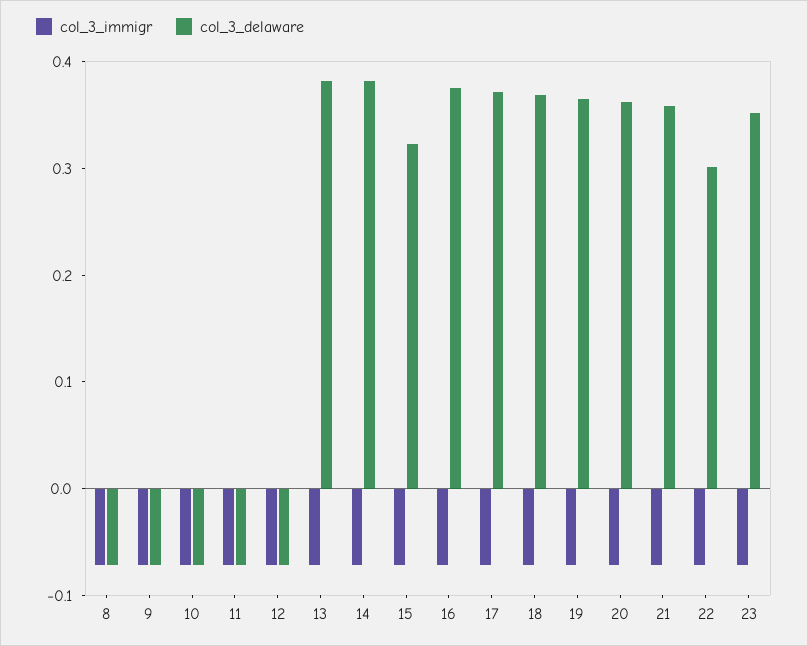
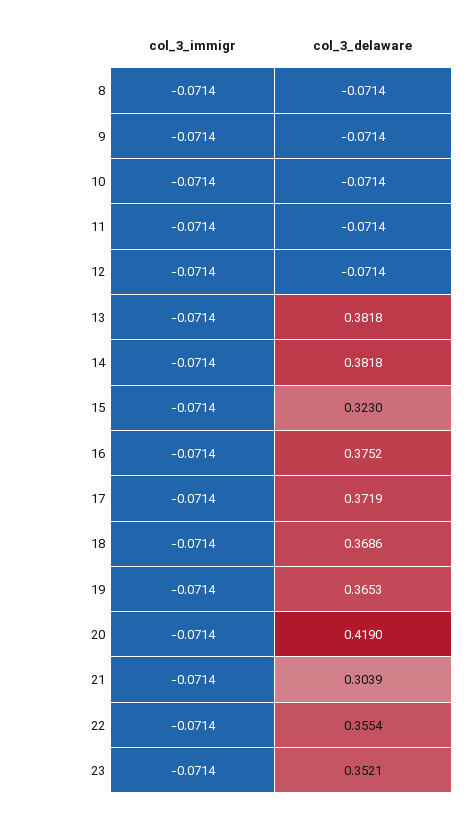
col_3_delaware, 20: 0.36 -> 0.419
col_3_delaware, 21: 0.36 -> 0.3039
col_3_delaware, 22: 0.3 -> 0.3554

